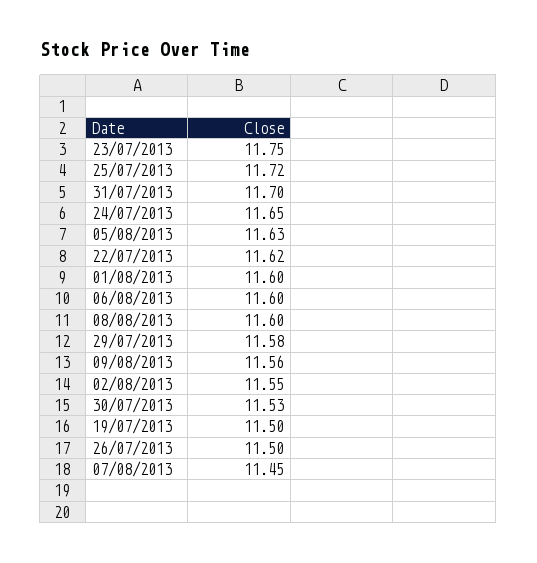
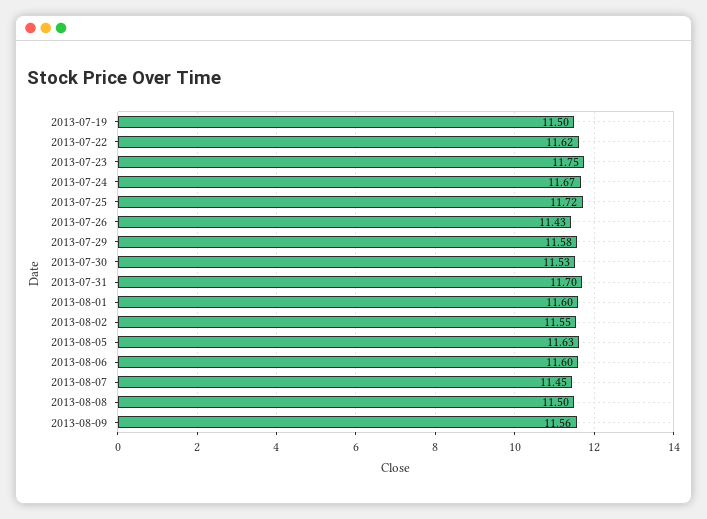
24/07/2013: 11.65 -> 11.67
08/08/2013: 11.6 -> 11.5
26/07/2013: 11.5 -> 11.43

